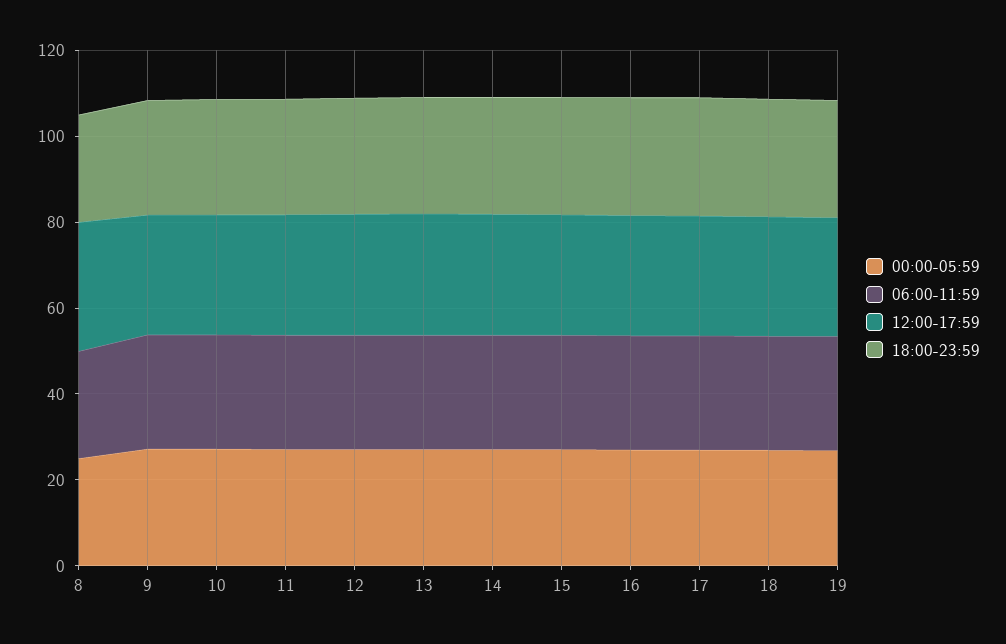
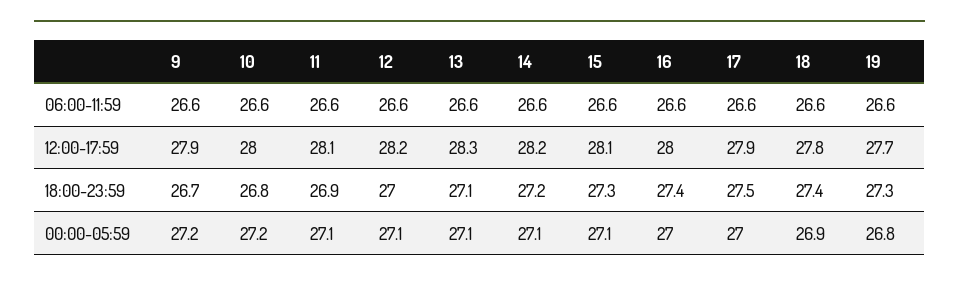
00:00-05:59, 8: 25 -> none
06:00-11:59, 8: 25 -> none
12:00-17:59, 8: 30 -> none
18:00-23:59, 8: 25 -> none

